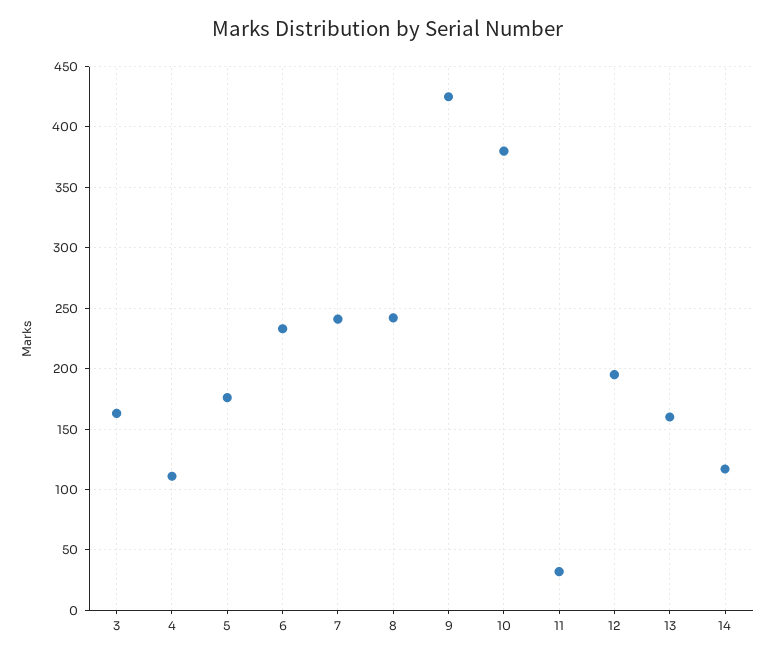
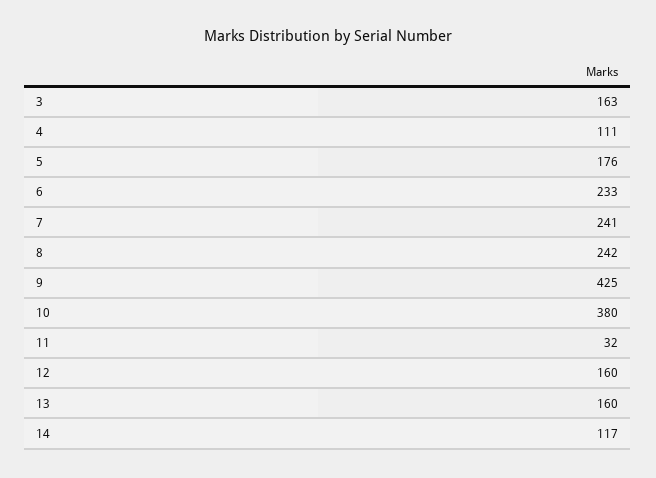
12: 195 -> 160

